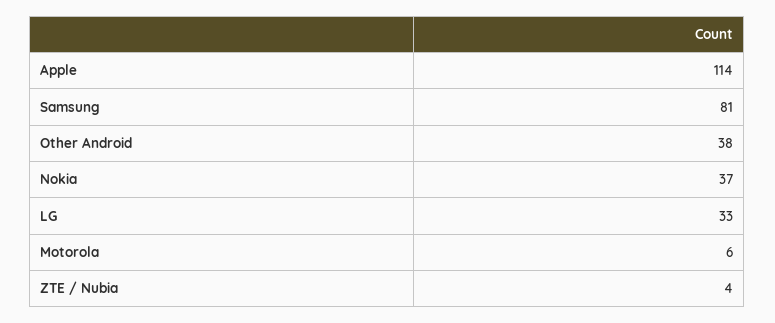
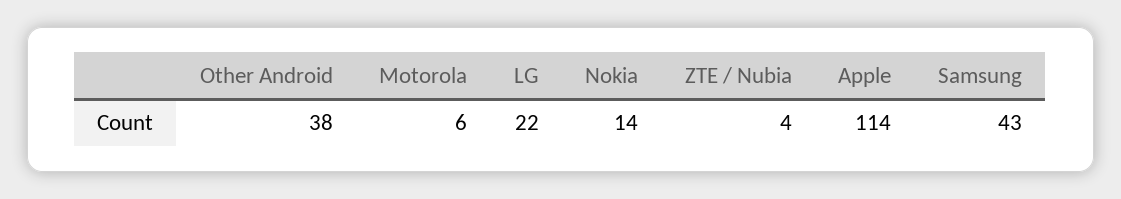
Samsung: 81 -> 43
Nokia: 37 -> 14
LG: 33 -> 22

